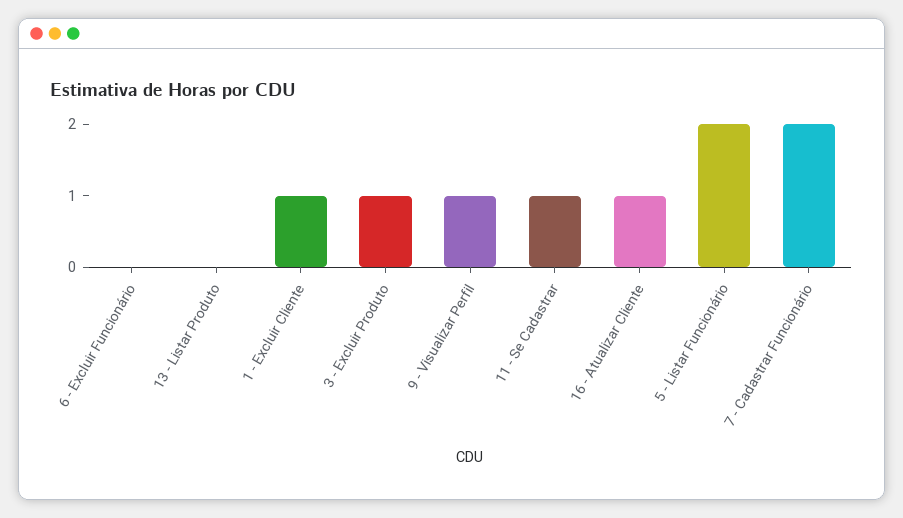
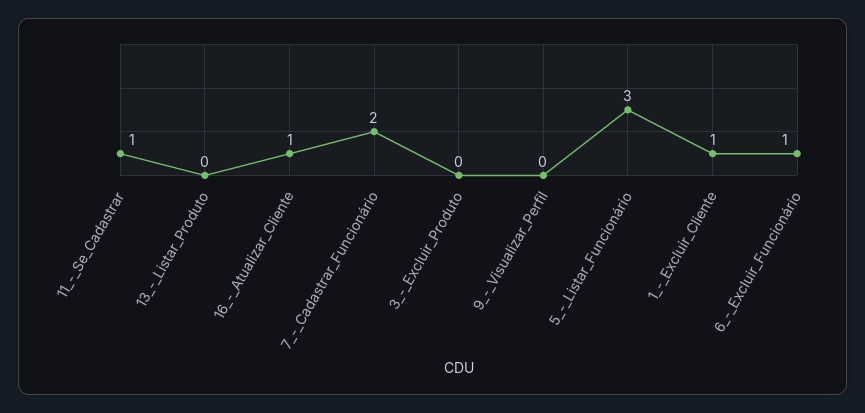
6 - Excluir Funcionário: 0 -> 1
3 - Excluir Produto: 1 -> 0
9 - Visualizar Perfil: 1 -> 0
5 - Listar Funcionário: 2 -> 3

